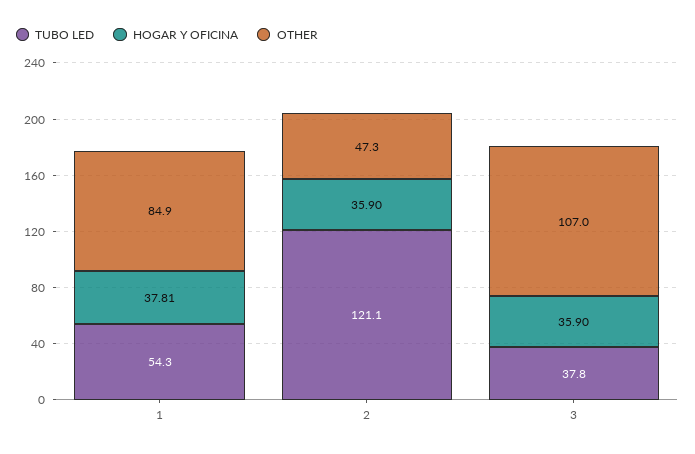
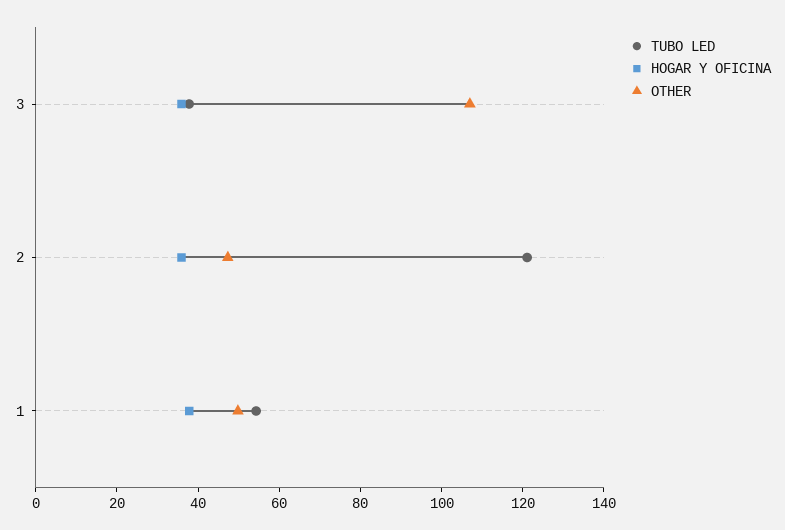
OTHER, 1: 84.9 -> 50

